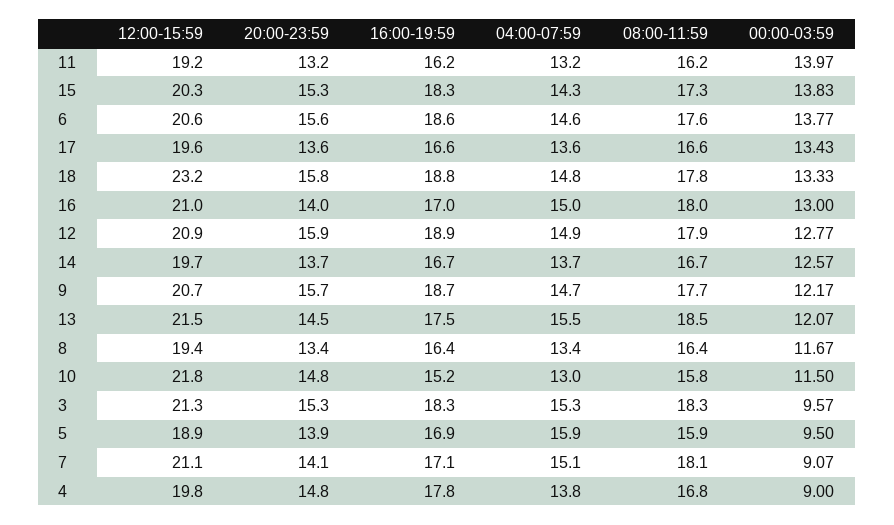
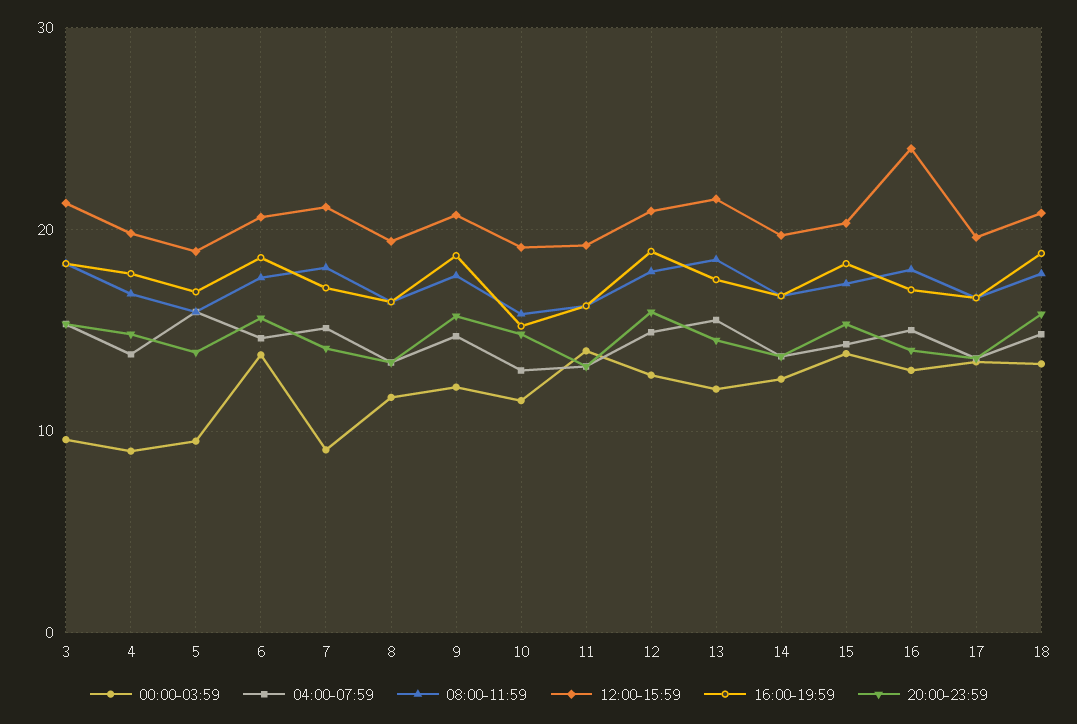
12:00-15:59, 18: 23.2 -> 21
12:00-15:59, 16: 21 -> 24
12:00-15:59, 10: 21.8 -> 19

